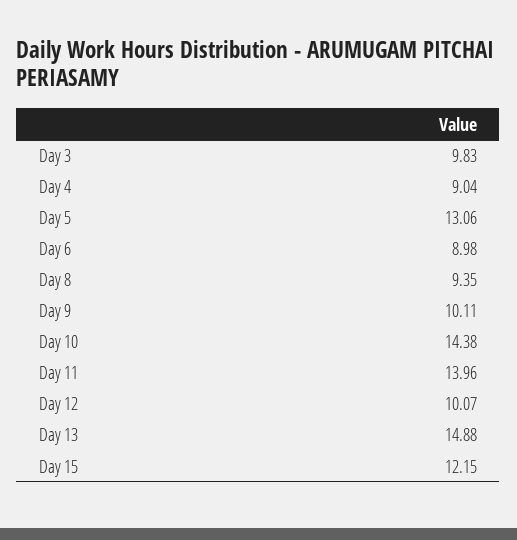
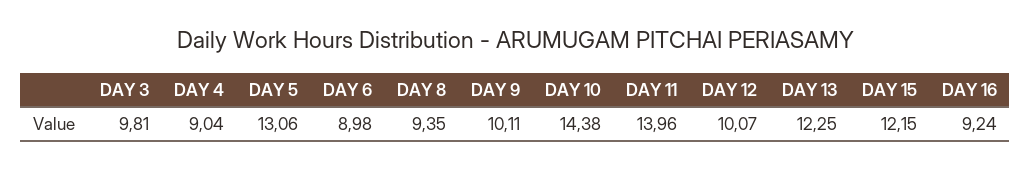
Day 3: 9.83 -> 9.81
Day 13: 14.88 -> 12.25
DAY 16: none -> 9.24

